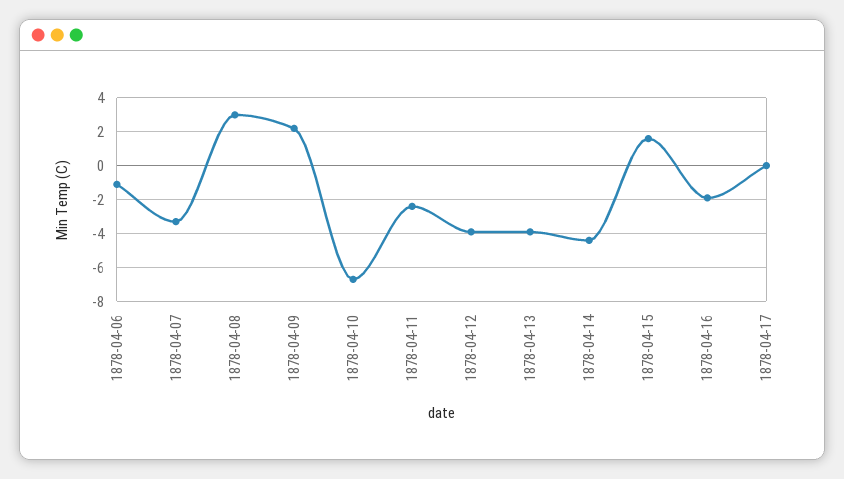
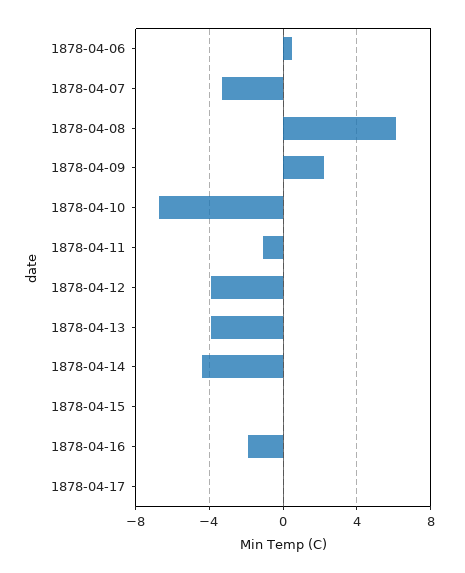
1878-04-06: -1 -> 0.5
1878-04-08: 3 -> 6
1878-04-11: -2.5 -> -1
1878-04-15: 1.5 -> 0

